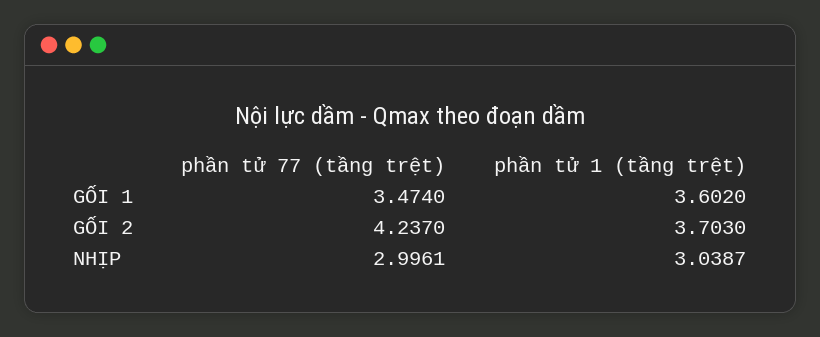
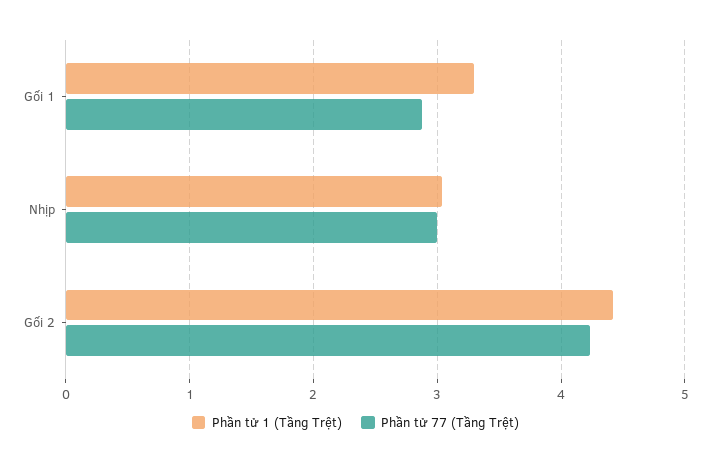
phần tử 77 (tầng trệt), GỐI 1: 3.474 -> 2.9
phần tử 1 (tầng trệt), GỐI 1: 3.602 -> 3.3
phần tử 1 (tầng trệt), GỐI 2: 3.703 -> 4.4

